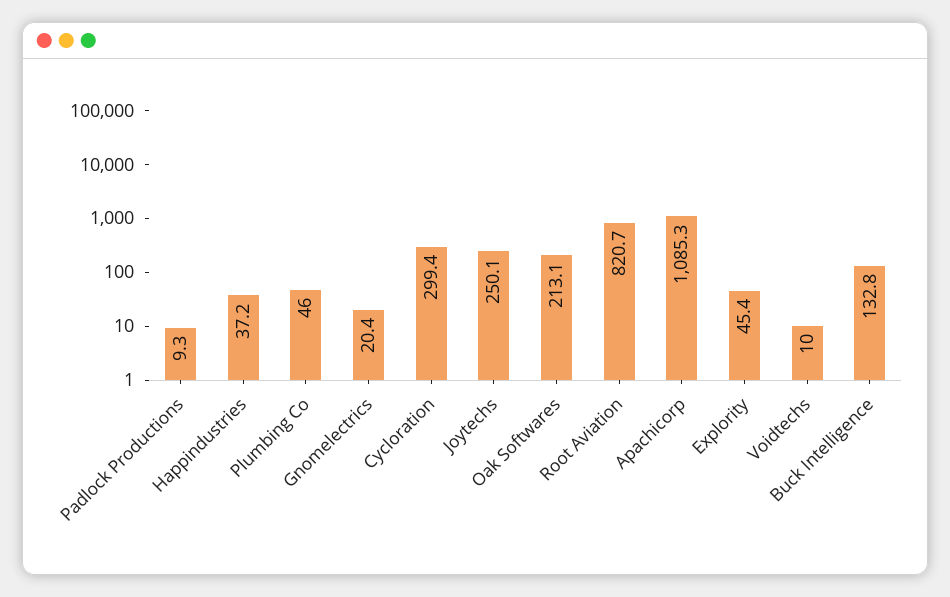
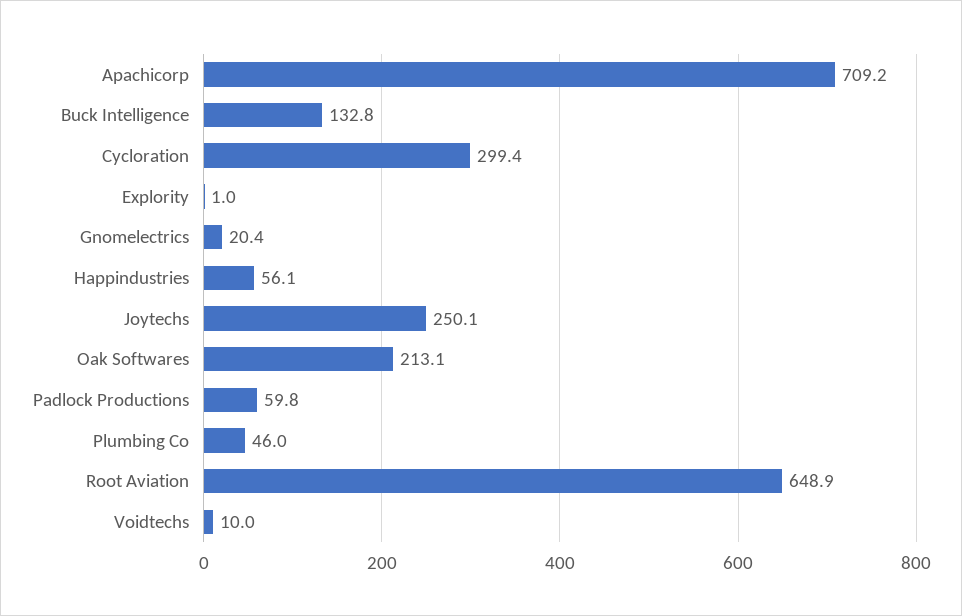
Padlock Productions: 9.3 -> 59.8
Happindustries: 37.2 -> 56.1
Root Aviation: 820.7 -> 648.9
Apachicorp: 1085.3 -> 709.2
Explority: 45.4 -> 1

